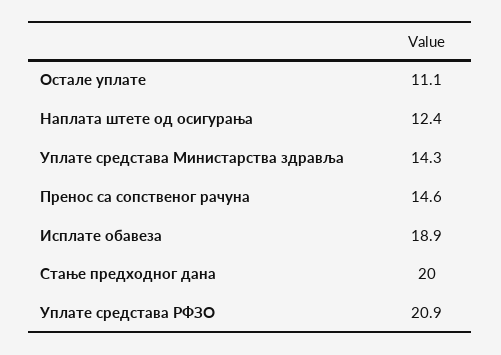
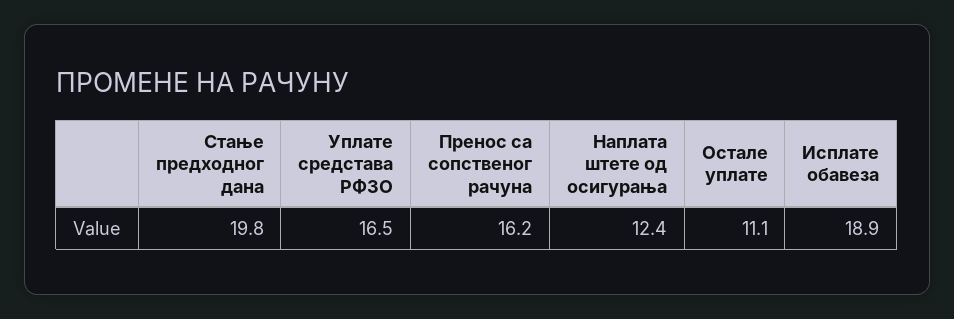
Уплате средстава Министарства здравља: 14.3 -> none
Пренос са сопственог рачуна: 14.6 -> 16.2
Стање предходног дана: 20 -> 19.8
Уплате средстава РФЗО: 20.9 -> 16.5

